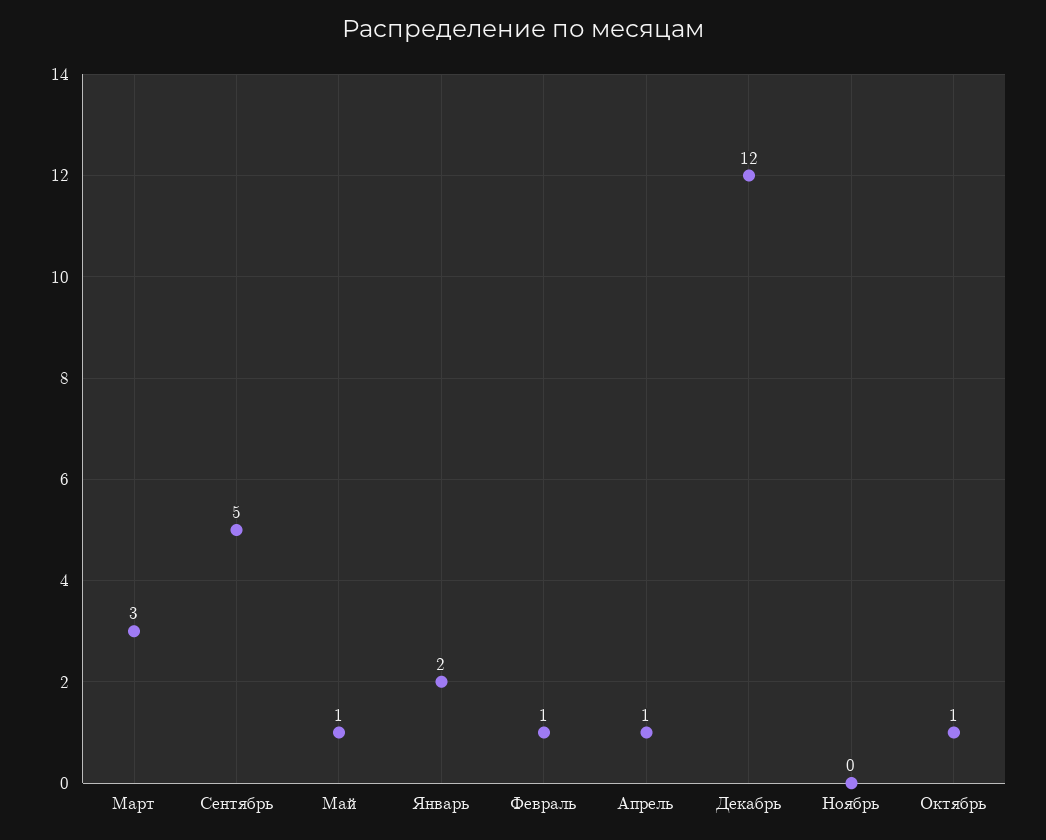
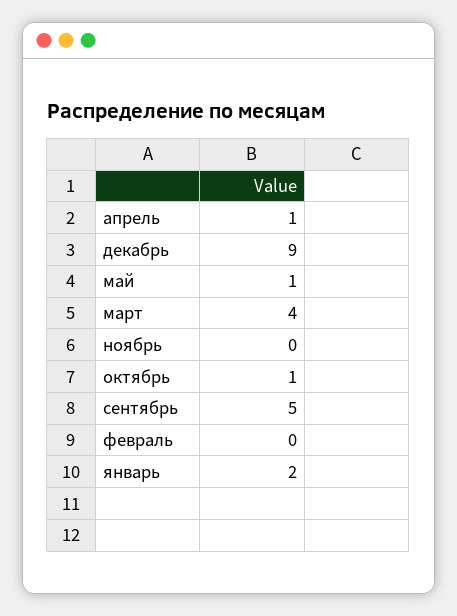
Март: 3 -> 4
Февраль: 1 -> 0
Декабрь: 12 -> 9

